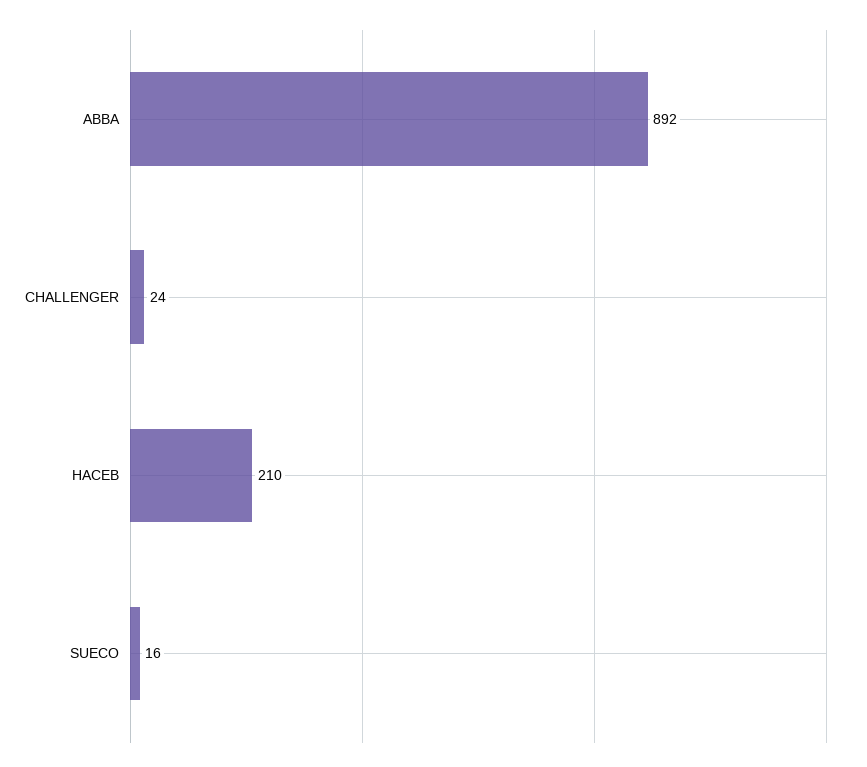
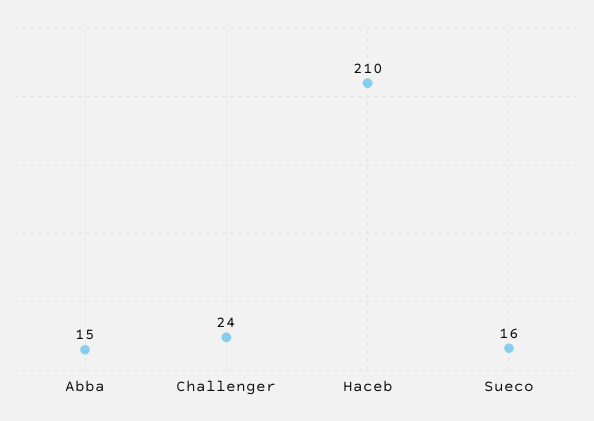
ABBA: 892 -> 15

